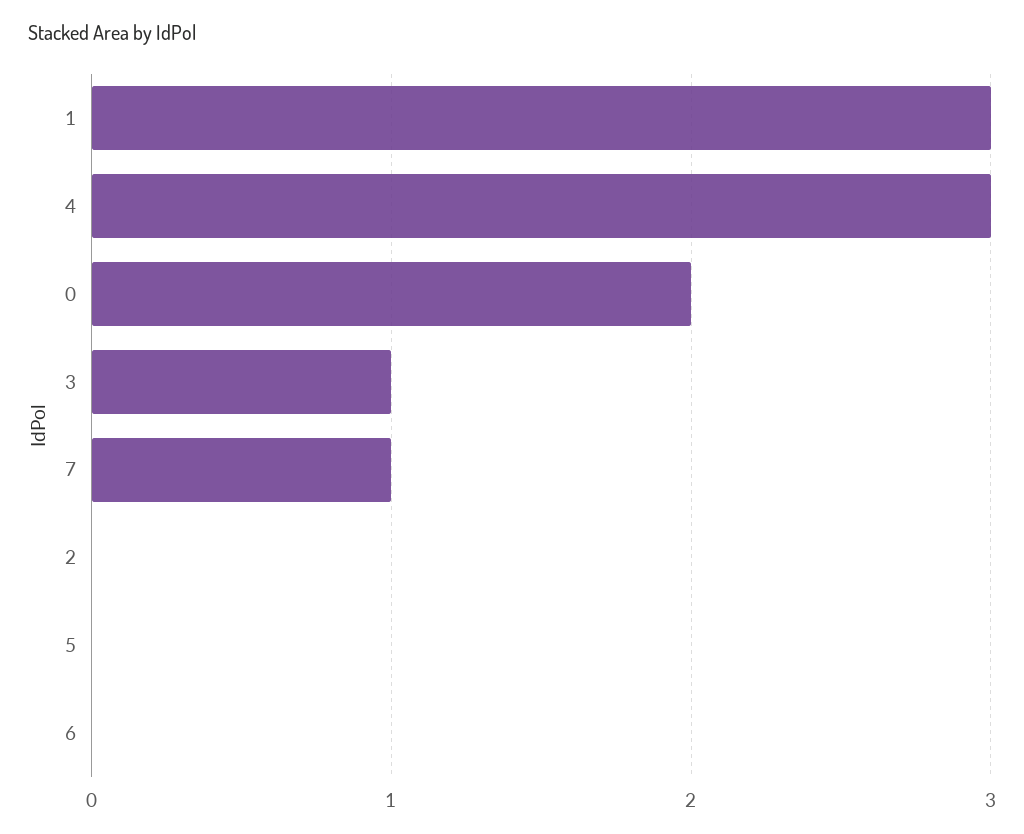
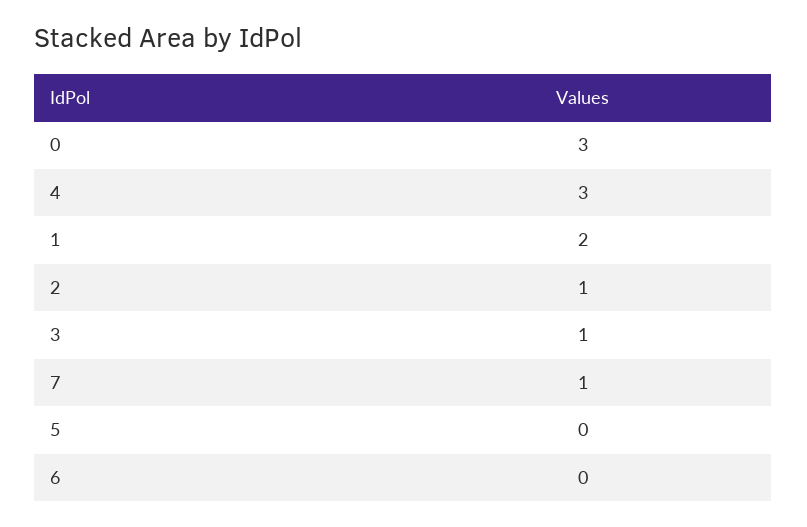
1: 3 -> 2
0: 2 -> 3
2: 0 -> 1

